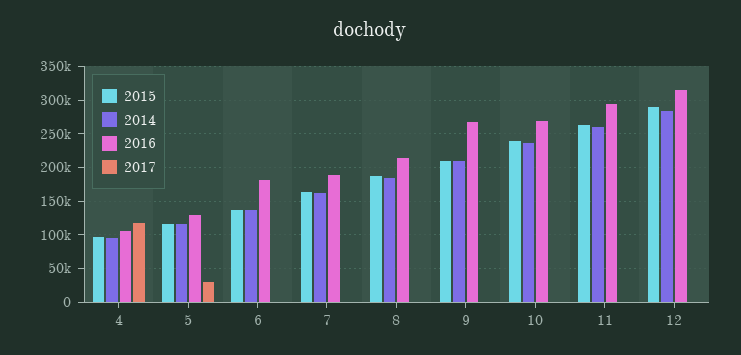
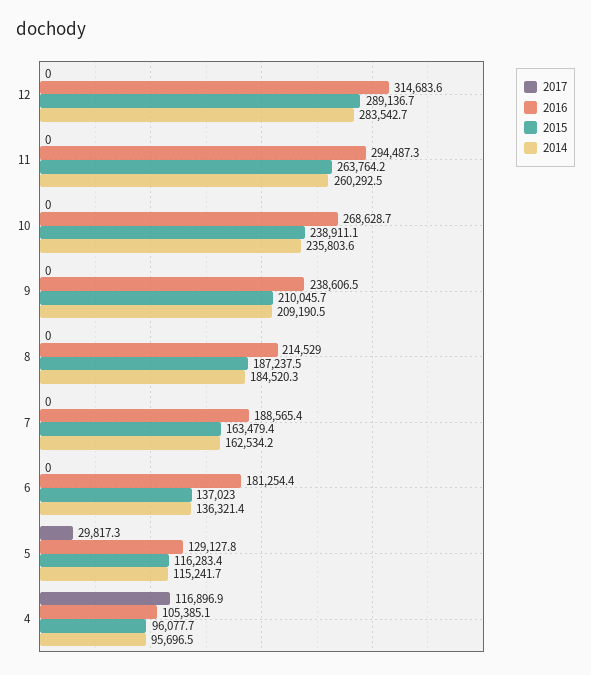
2016, 9: 270000 -> 238606.5

